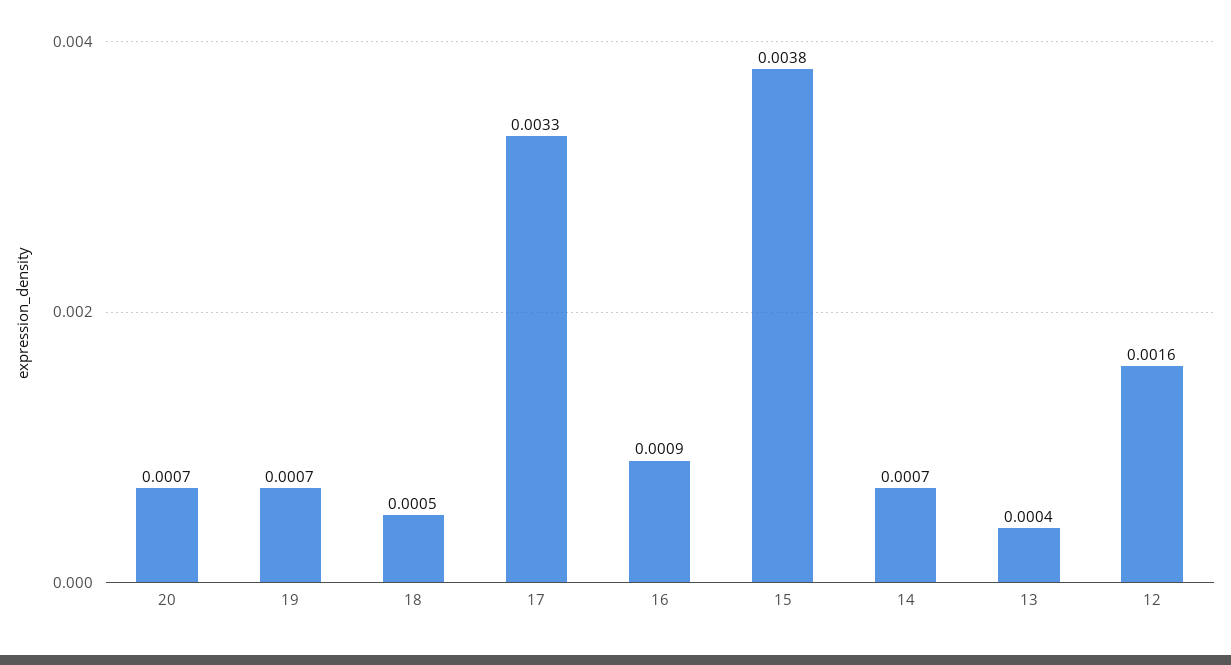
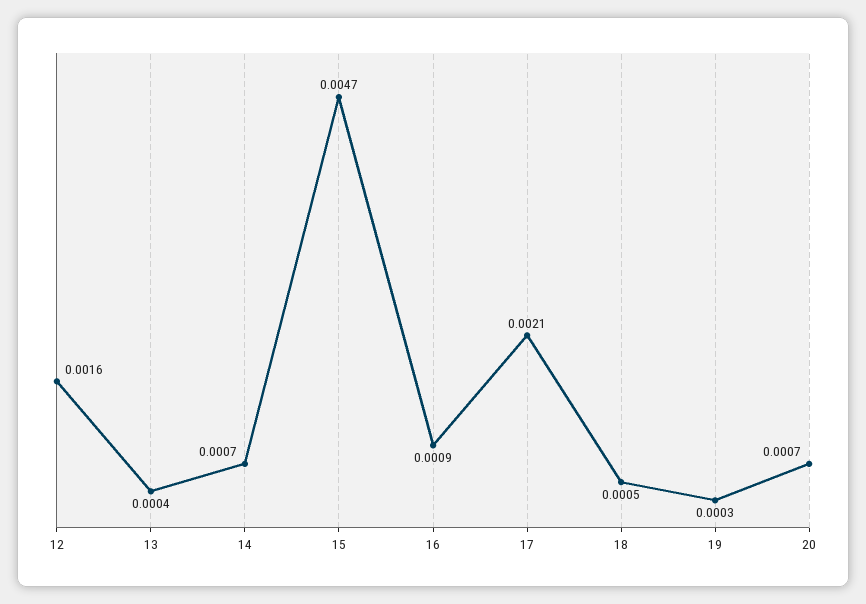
19: 0.0007 -> 0.0003
17: 0.0033 -> 0.0021
15: 0.0038 -> 0.0047

